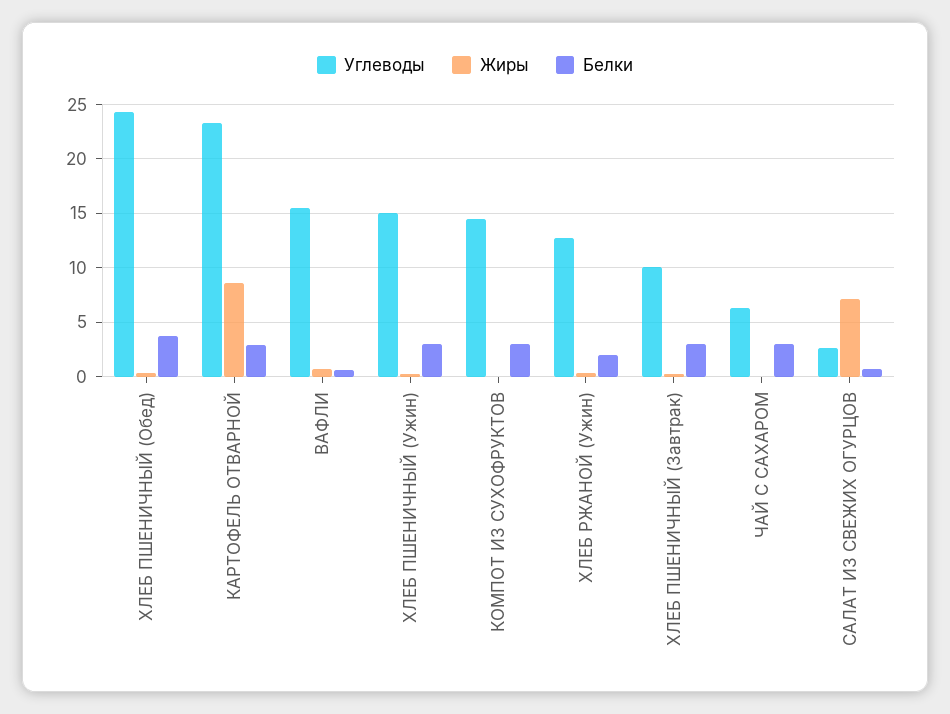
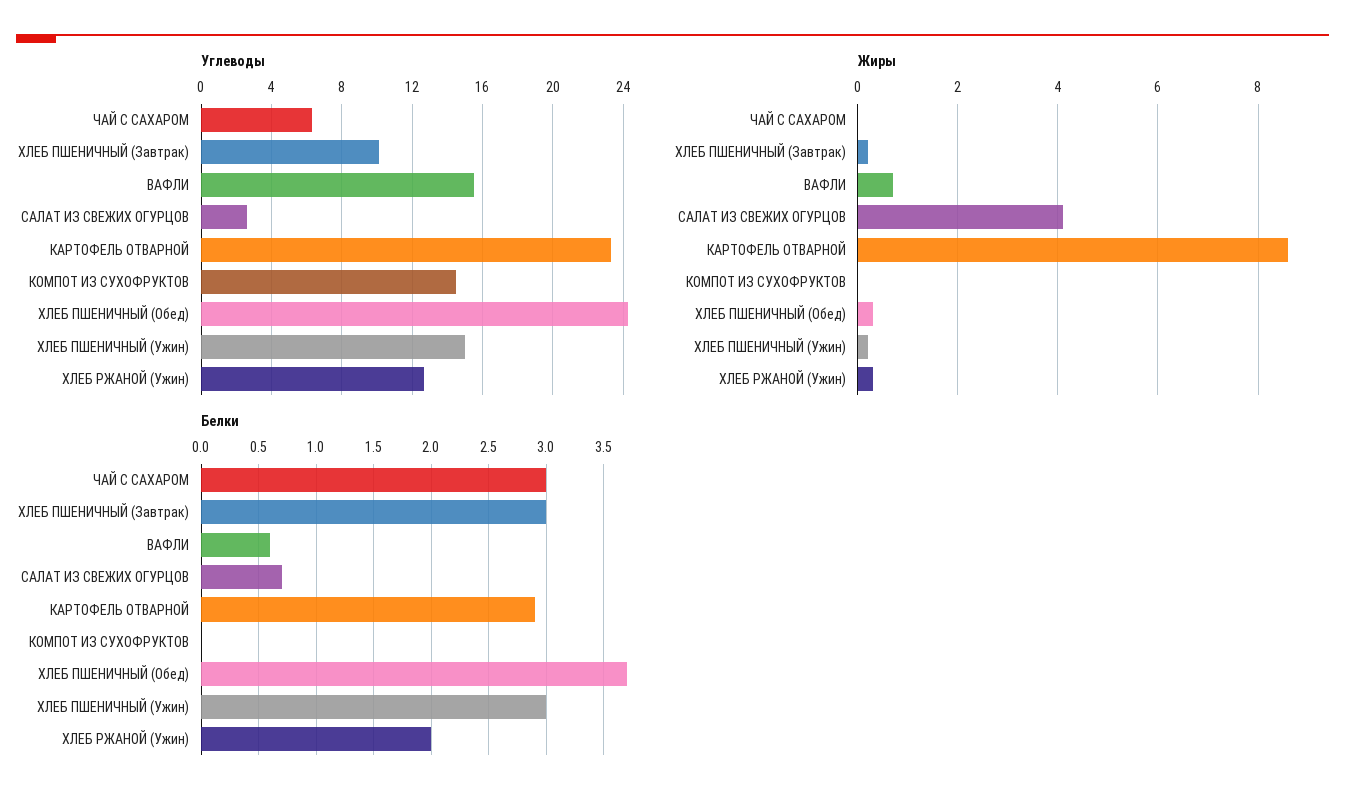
Белки, КОМПОТ ИЗ СУХОФРУКТОВ: 3 -> 0
Жиры, САЛАТ ИЗ СВЕЖИХ ОГУРЦОВ: 7 -> 4

